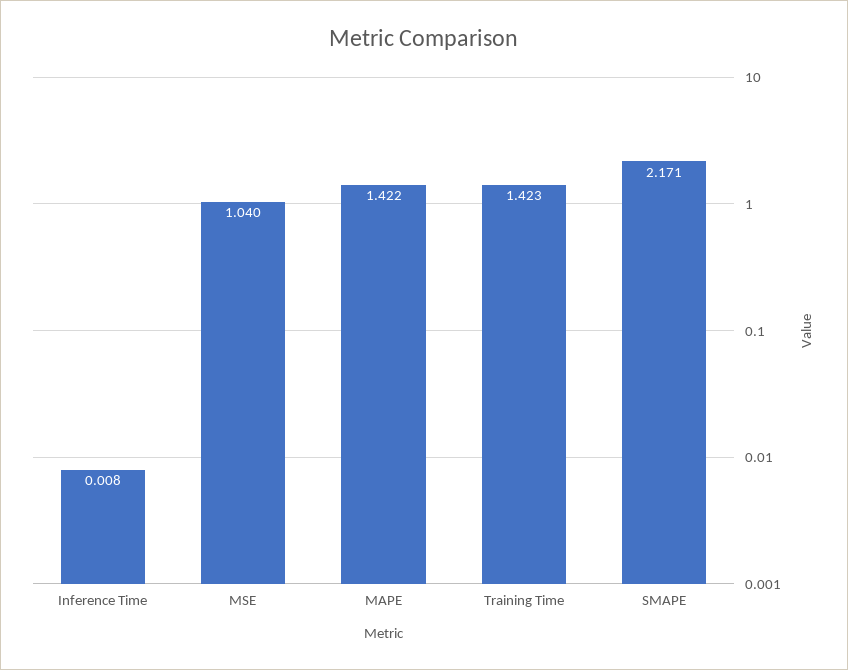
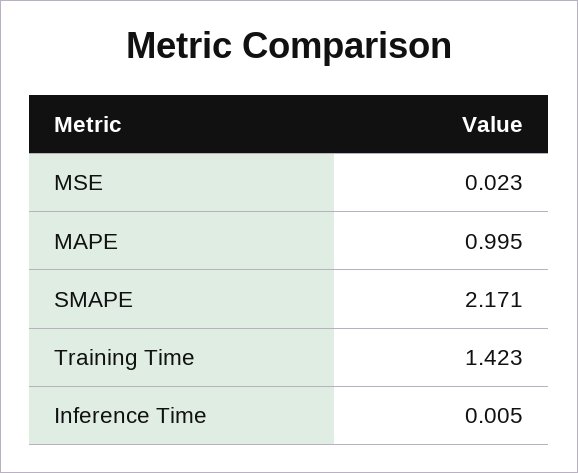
Inference Time: 0.008 -> 0.005
MSE: 1.04 -> 0.023
MAPE: 1.422 -> 0.995

